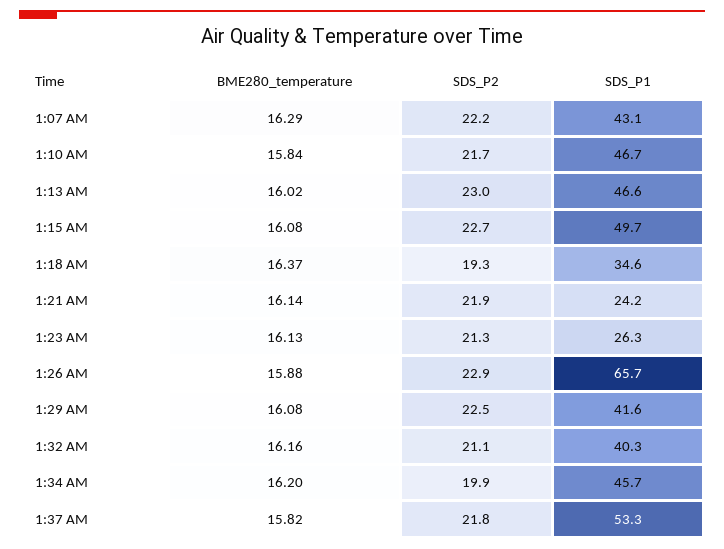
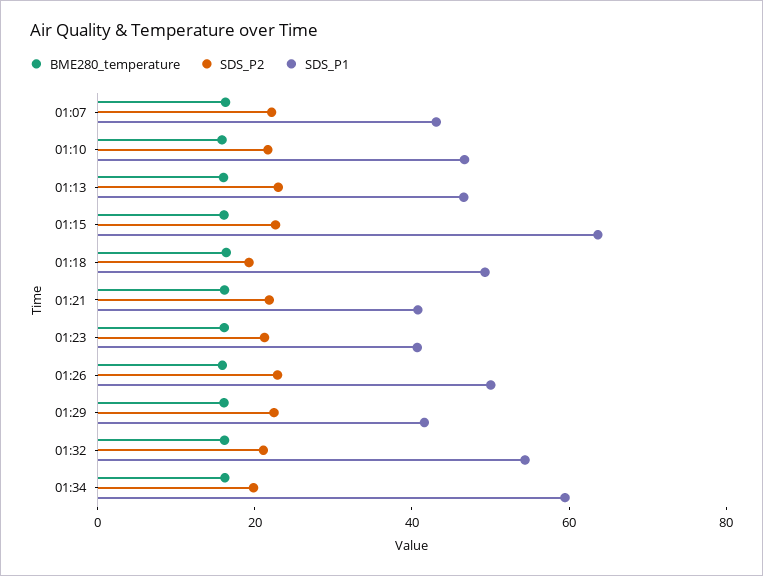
SDS_P1, 1:15 AM: 49.7 -> 65
SDS_P1, 1:18 AM: 34.6 -> 50
SDS_P1, 1:21 AM: 24.2 -> 40
SDS_P1, 1:23 AM: 26.3 -> 40
SDS_P1, 1:26 AM: 65.7 -> 50
SDS_P1, 1:32 AM: 40.3 -> 55
SDS_P1, 1:34 AM: 45.7 -> 60
BME280_temperature, 1:37 AM: 15.82 -> none
SDS_P2, 1:37 AM: 21.8 -> none
SDS_P1, 1:37 AM: 53.3 -> none

